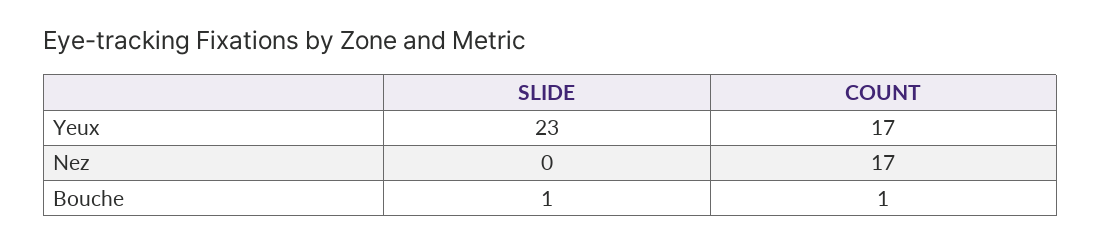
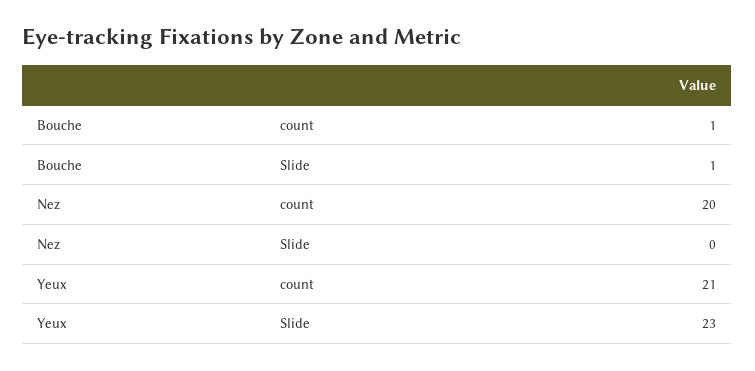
COUNT, Yeux: 17 -> 21
COUNT, Nez: 17 -> 20

